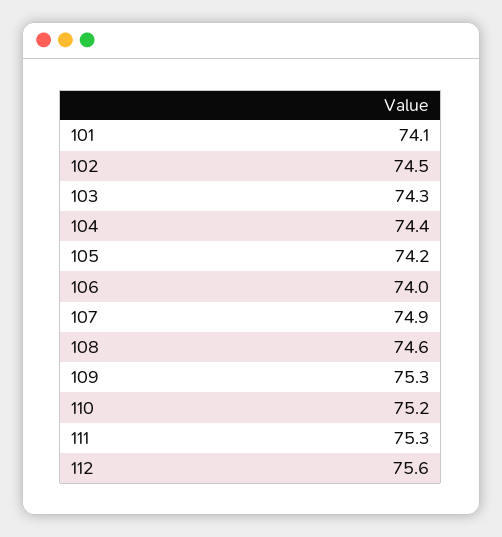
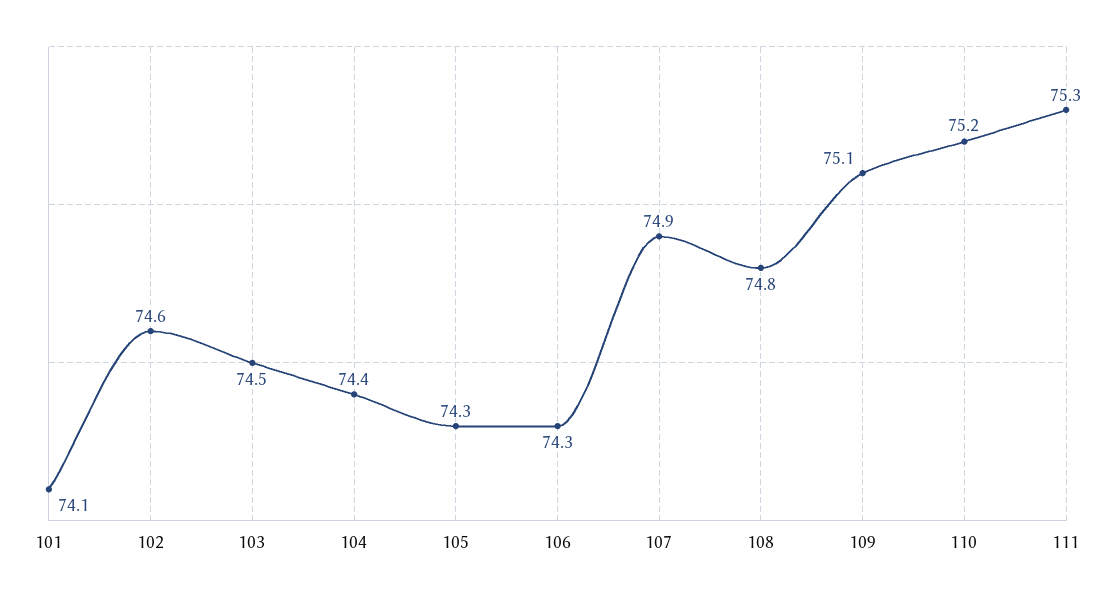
102: 74.5 -> 74.6
103: 74.3 -> 74.5
105: 74.2 -> 74.3
106: 74 -> 74.3
108: 74.6 -> 74.8
109: 75.3 -> 75.1
112: 75.6 -> none

